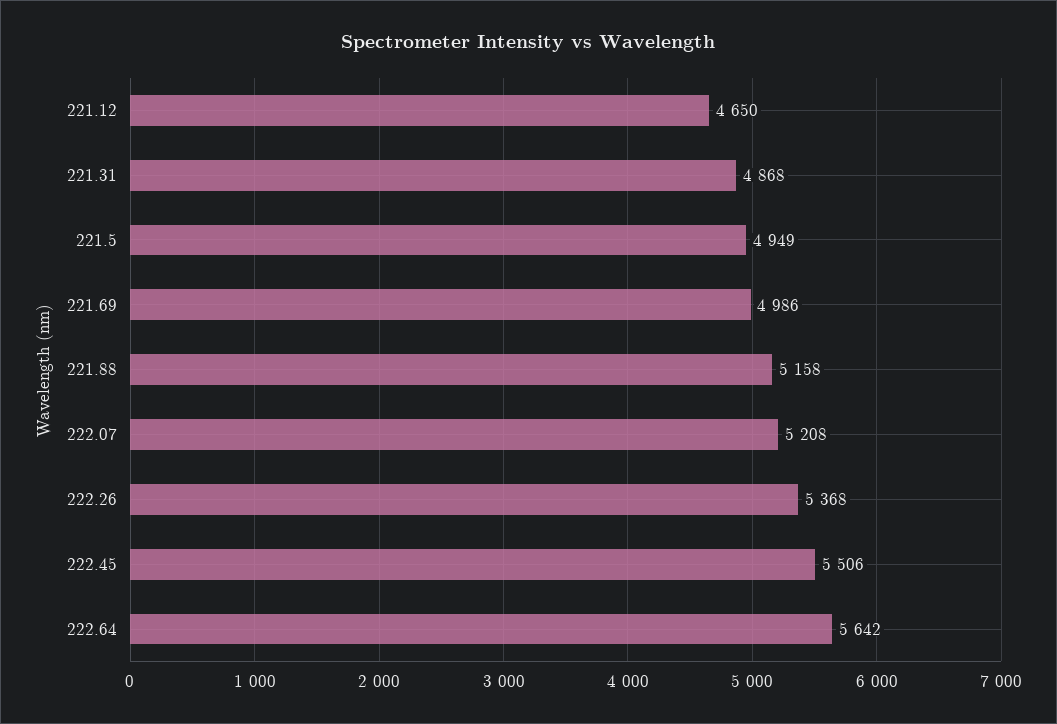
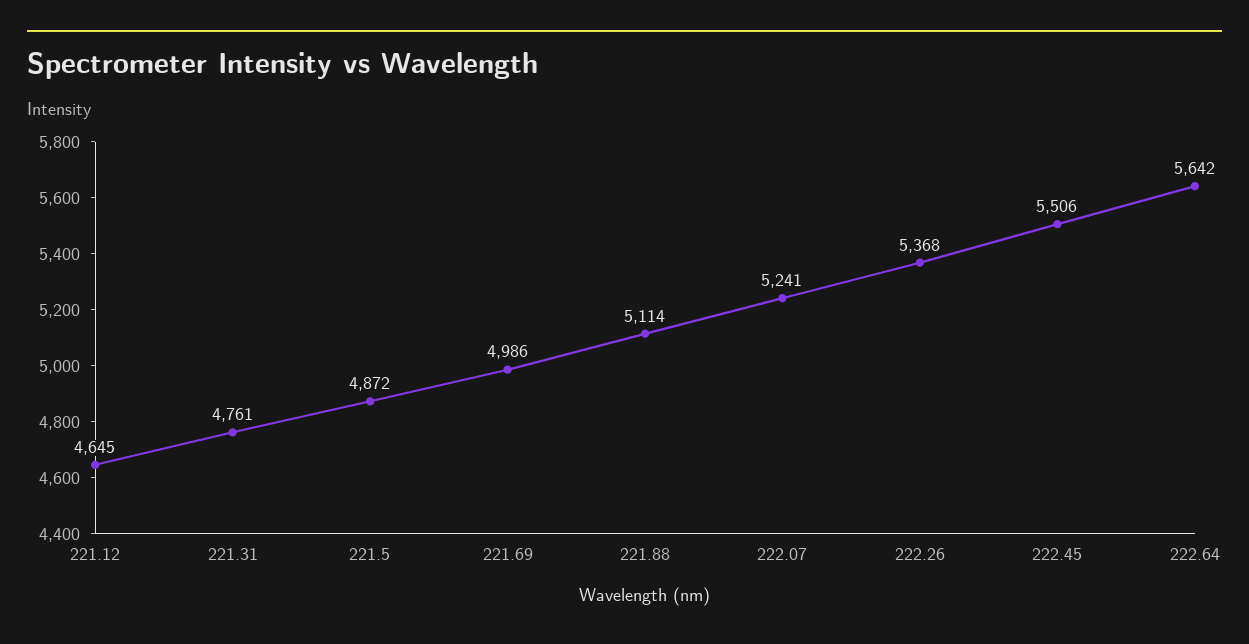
221.12: 4650 -> 4645
221.31: 4868 -> 4761
221.5: 4949 -> 4872
221.88: 5158 -> 5114
222.07: 5208 -> 5241

